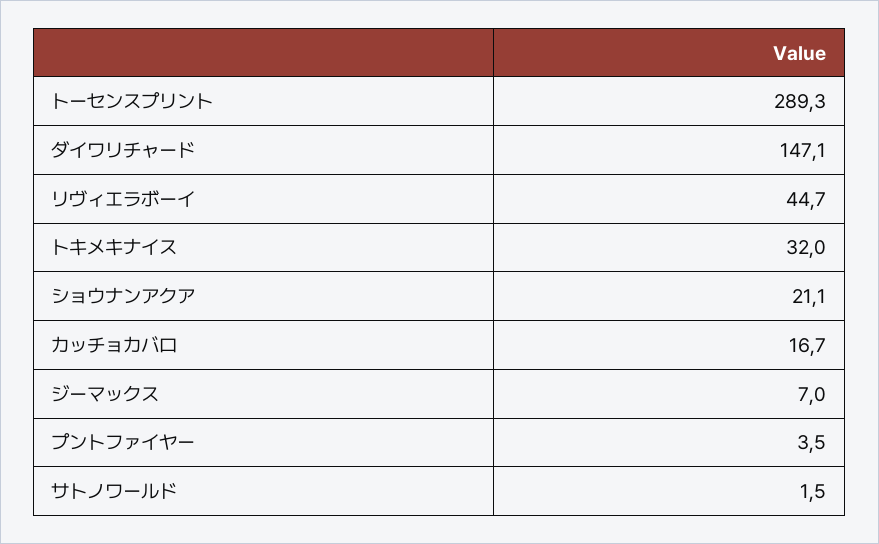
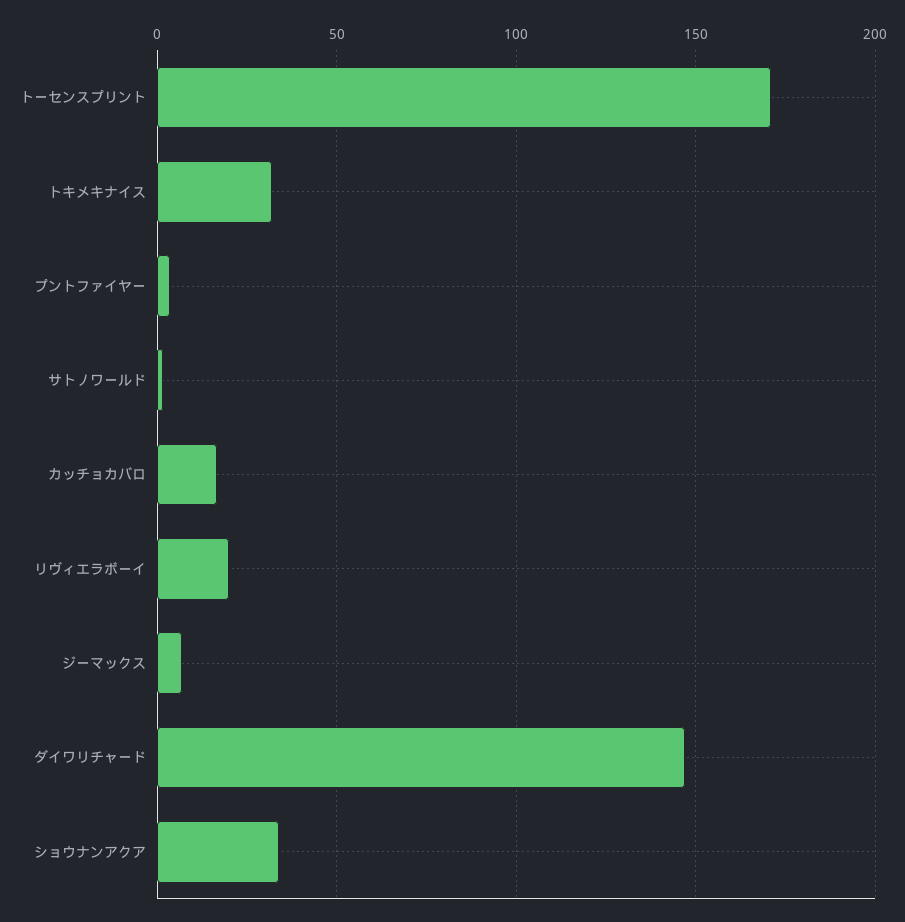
トーセンスプリント: 289.3 -> 170
リヴィエラボーイ: 44.7 -> 20
ショウナンアクア: 21.1 -> 35

